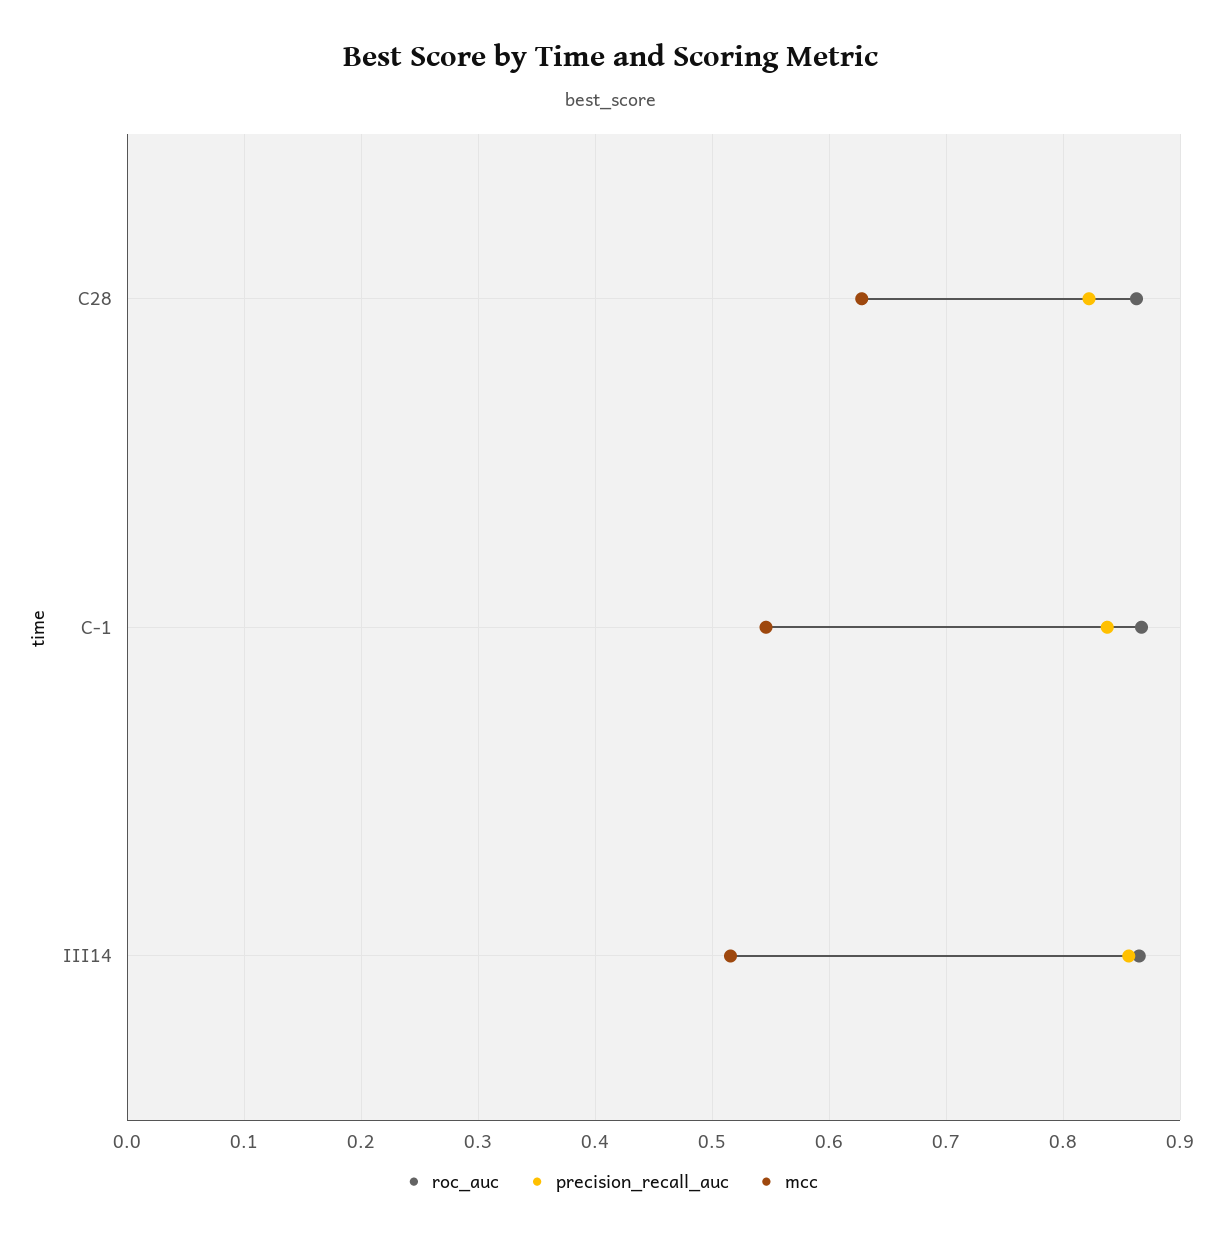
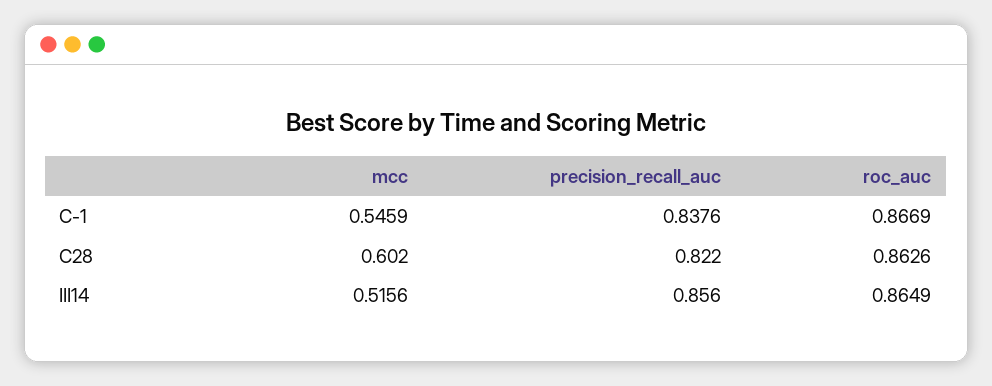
mcc, C28: 0.63 -> 0.602

